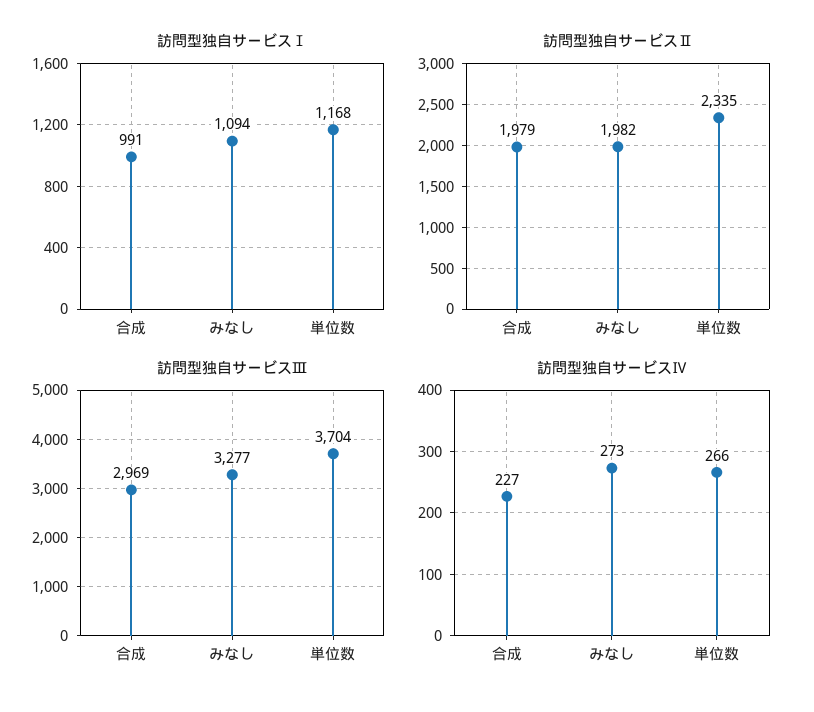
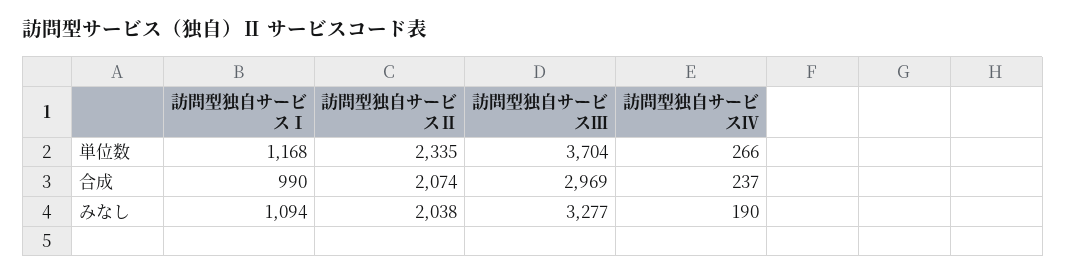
訪問型独自サービスⅠ, 合成: 991 -> 990
訪問型独自サービスⅡ, 合成: 1979 -> 2074
訪問型独自サービスⅡ, みなし: 1982 -> 2038
訪問型独自サービスⅣ, 合成: 227 -> 237
訪問型独自サービスⅣ, みなし: 273 -> 190

